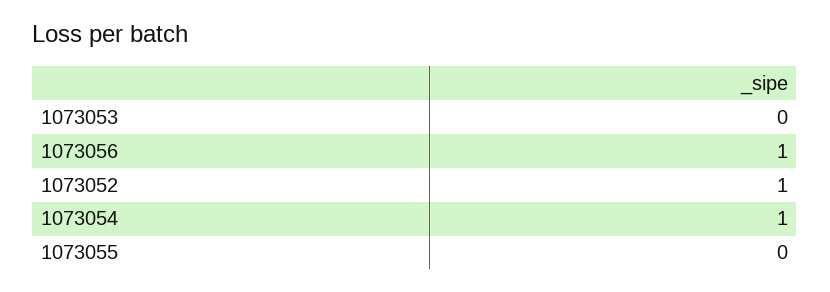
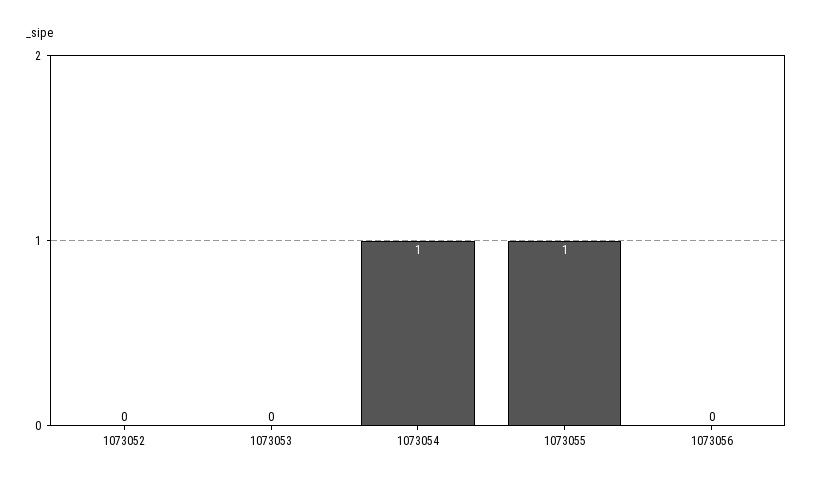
1073056: 1 -> 0
1073052: 1 -> 0
1073055: 0 -> 1

